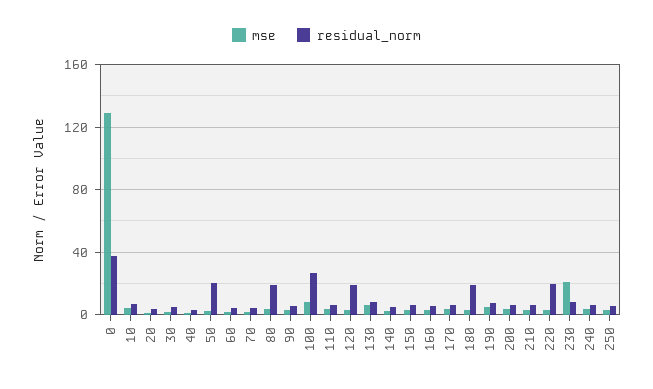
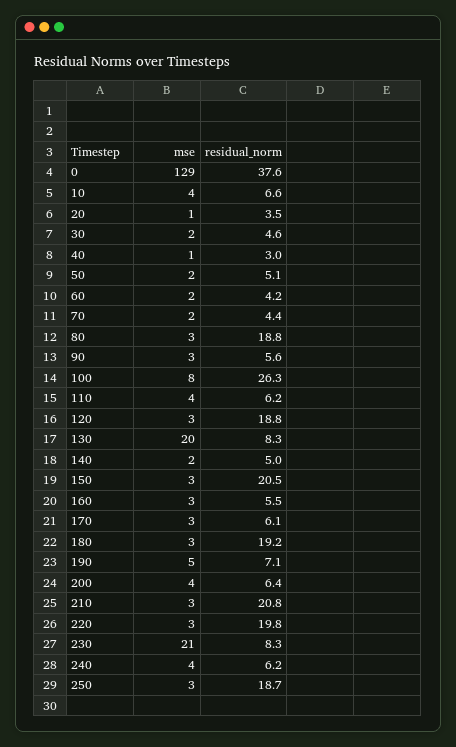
residual_norm, 50: 20 -> 5.1
mse, 130: 5 -> 20
residual_norm, 150: 5 -> 20.5
residual_norm, 210: 5 -> 20.8
residual_norm, 250: 5 -> 18.7

